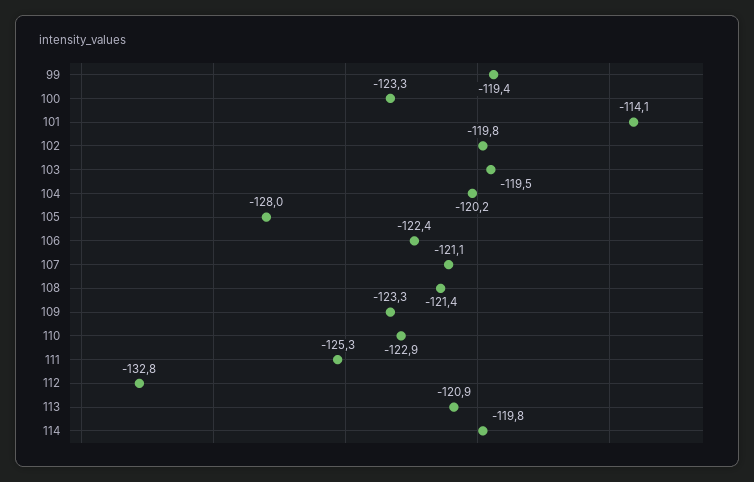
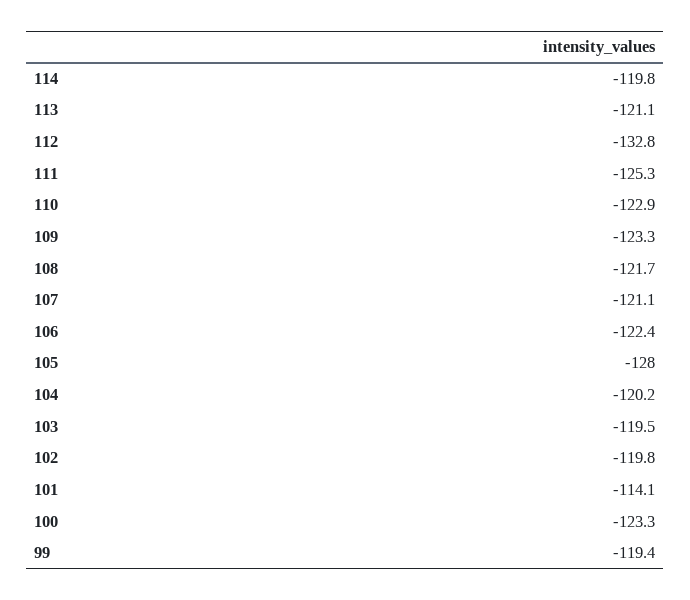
108: -121.4 -> -121.7
113: -120.9 -> -121.1

